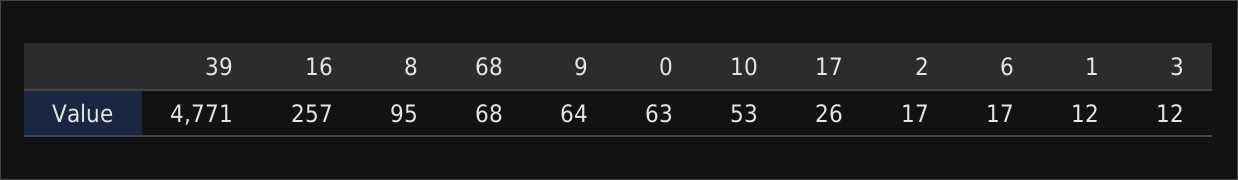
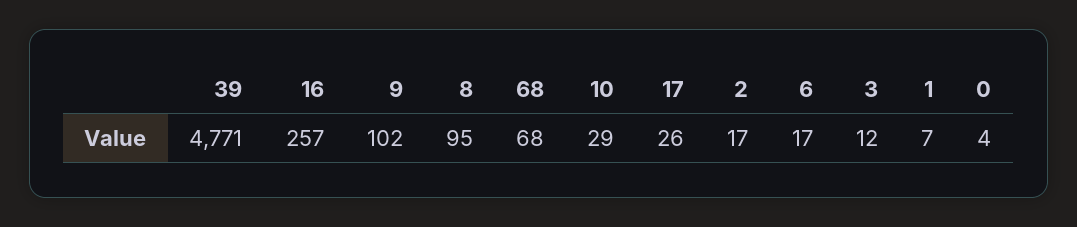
9: 64 -> 102
0: 63 -> 4
10: 53 -> 29
1: 12 -> 7

